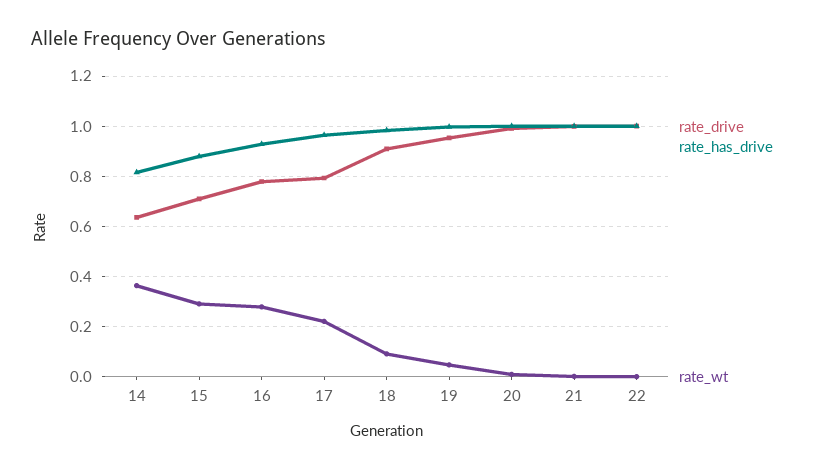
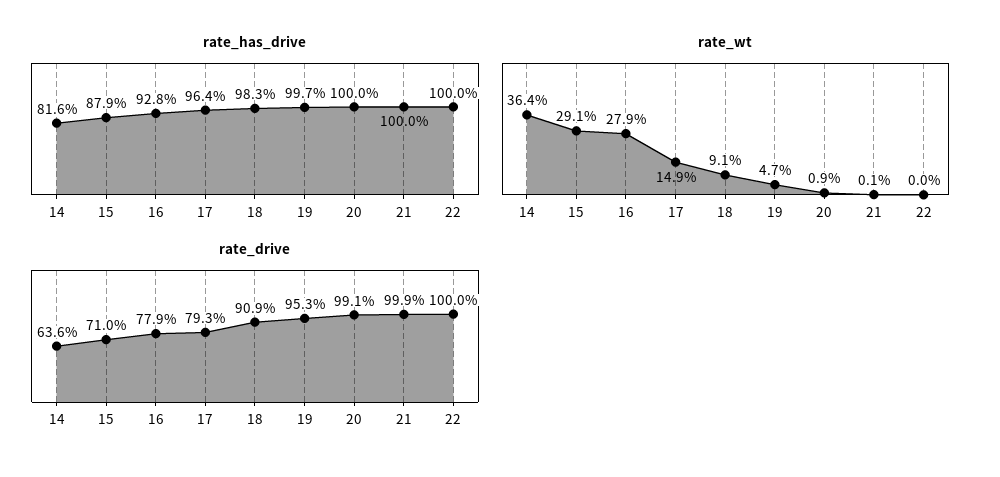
rate_wt, 17: 0.225 -> 0.149

